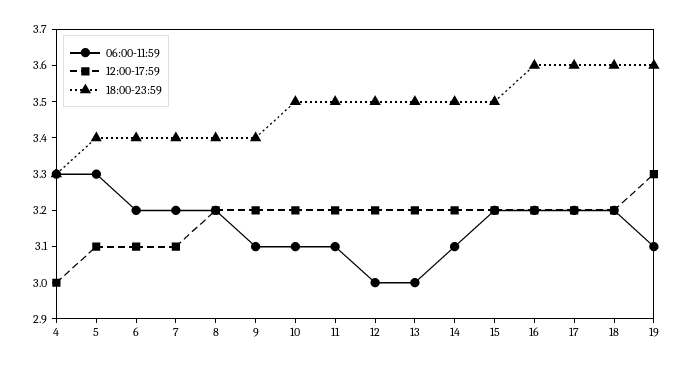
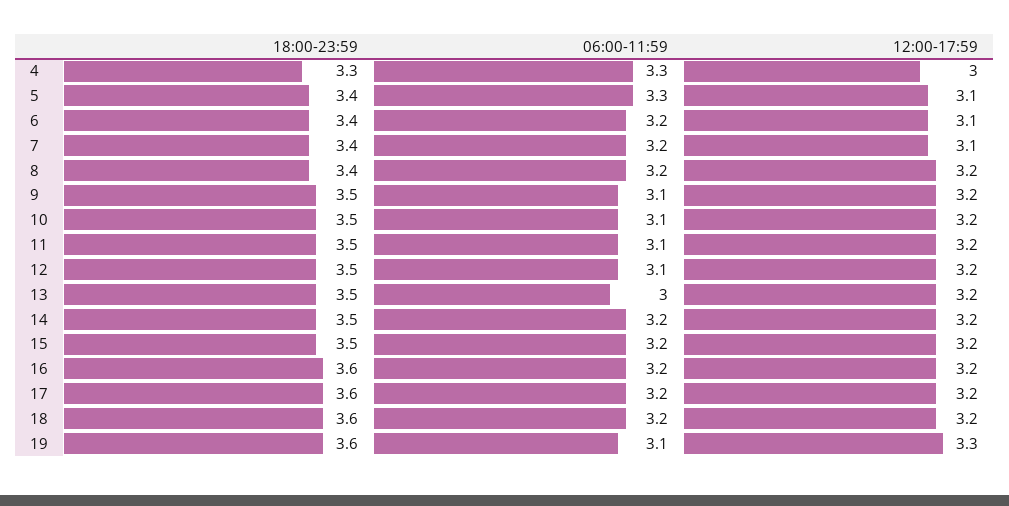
18:00-23:59, 9: 3.4 -> 3.5
06:00-11:59, 12: 3 -> 3.1
06:00-11:59, 14: 3.1 -> 3.2

